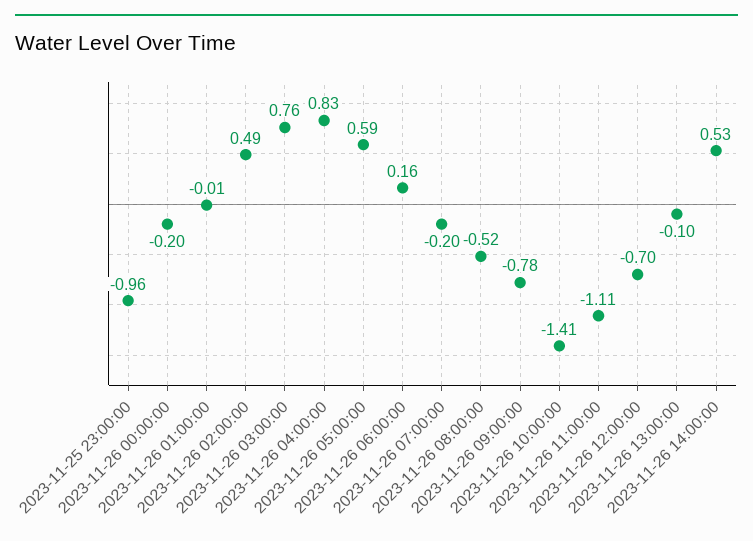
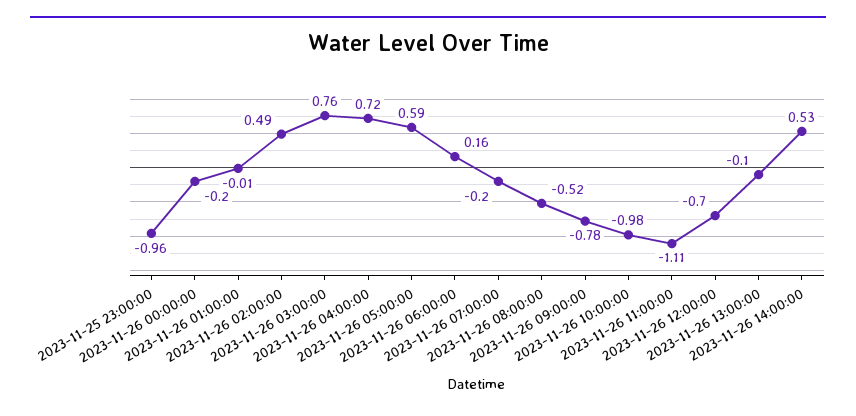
2023-11-26 04:00:00: 0.83 -> 0.72
2023-11-26 10:00:00: -1.41 -> -0.98

